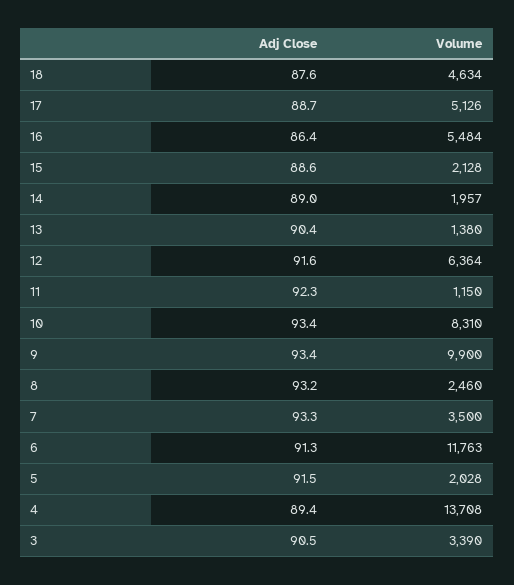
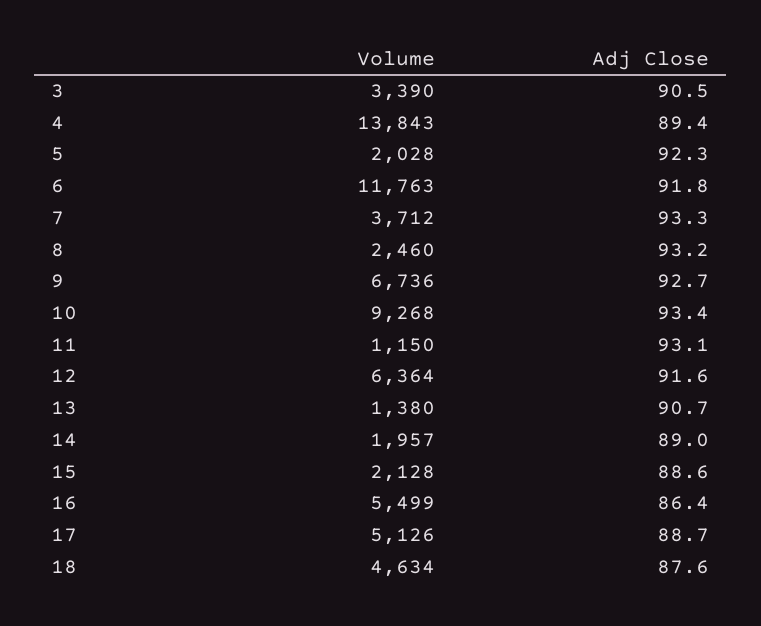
Volume, 16: 5484 -> 5499
Adj Close, 13: 90.4 -> 90.7
Adj Close, 11: 92.3 -> 93.1
Volume, 10: 8310 -> 9268
Adj Close, 9: 93.4 -> 92.7
Volume, 9: 9900 -> 6736
Volume, 7: 3500 -> 3712
Adj Close, 6: 91.3 -> 91.8
Adj Close, 5: 91.5 -> 92.3
Volume, 4: 13708 -> 13843

